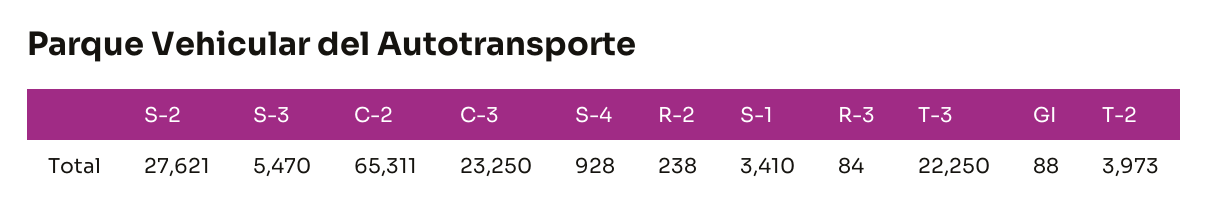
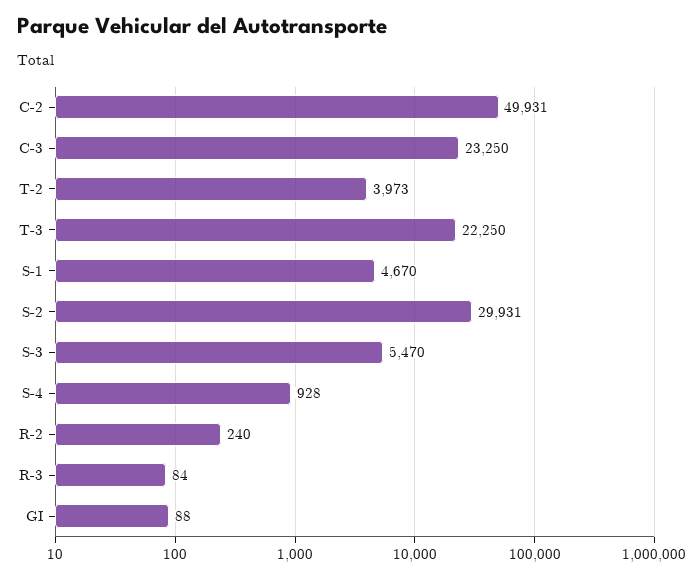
S-2: 27621 -> 29931
C-2: 65311 -> 49931
R-2: 238 -> 240
S-1: 3410 -> 4670

